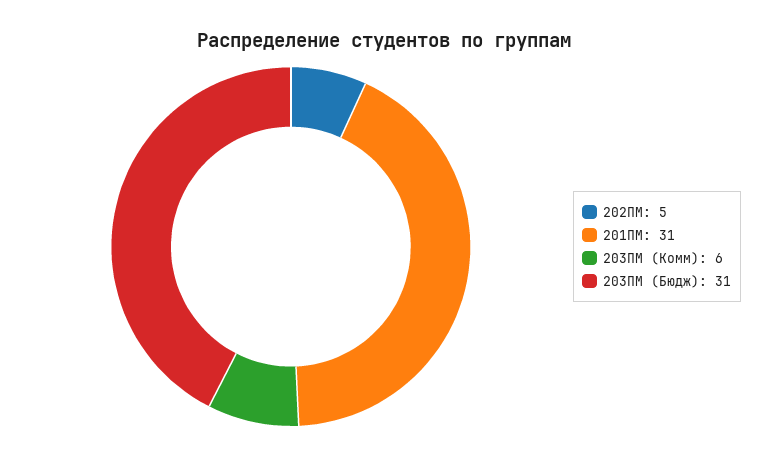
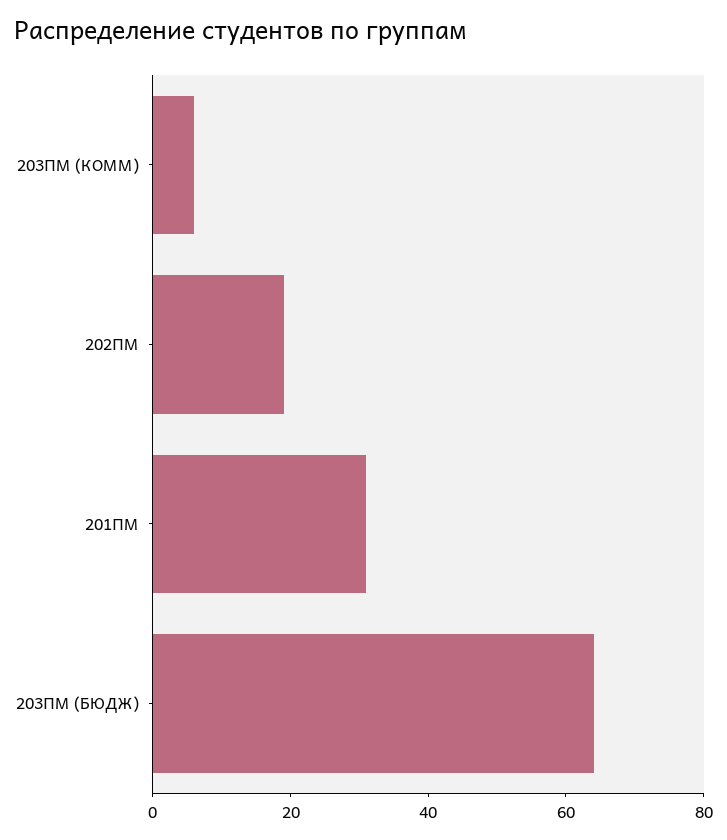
202ПМ: 5 -> 20
203ПМ (Бюдж): 31 -> 65

